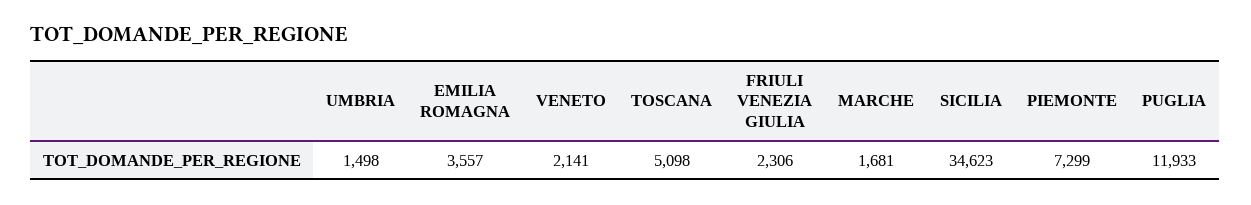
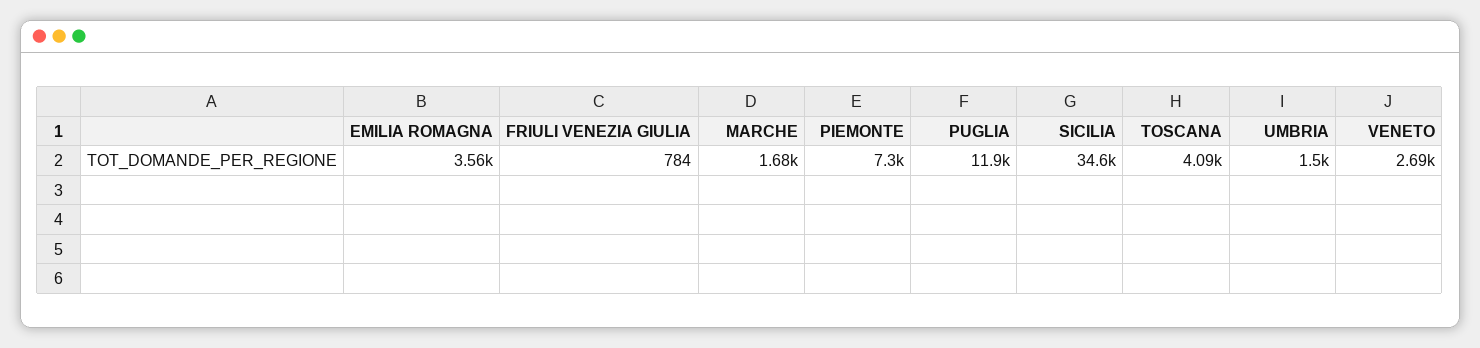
VENETO: 2141 -> 2690
TOSCANA: 5098 -> 4090
FRIULI VENEZIA GIULIA: 2306 -> 784

